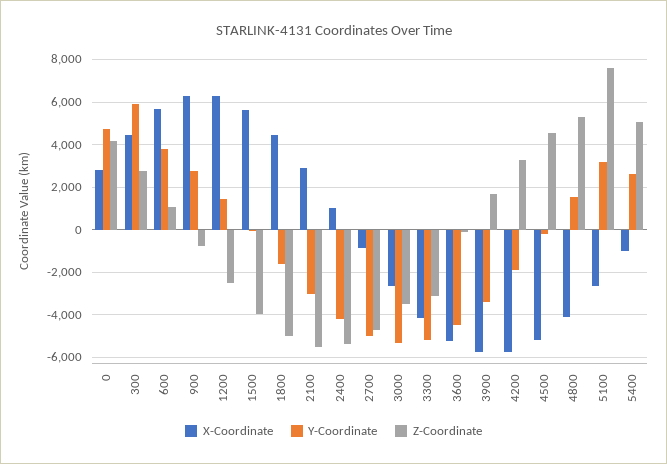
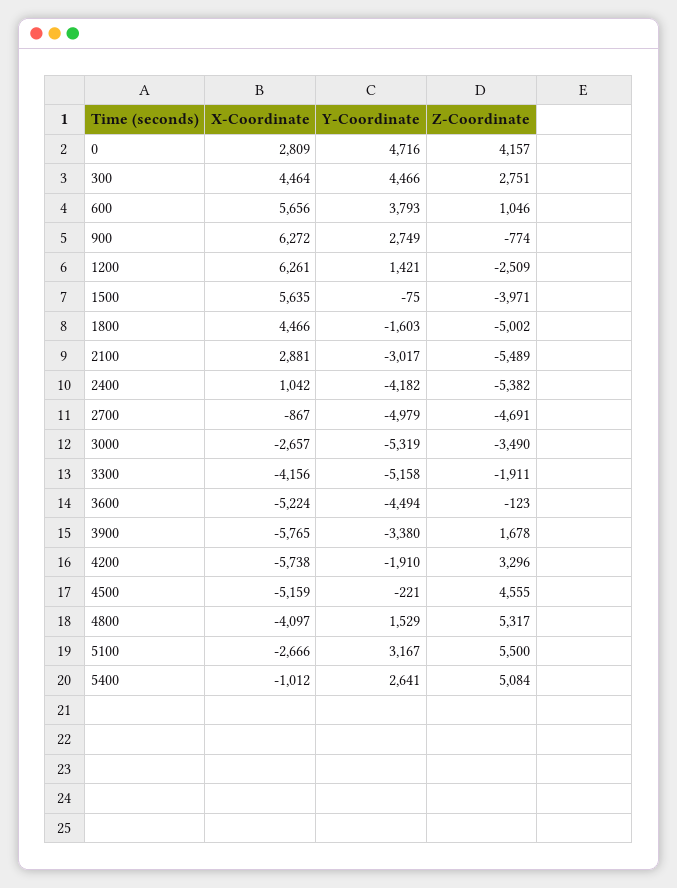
Y-Coordinate, 300: 6000 -> 4466
Z-Coordinate, 3300: -3000 -> -1911
Z-Coordinate, 5100: 7500 -> 5500

